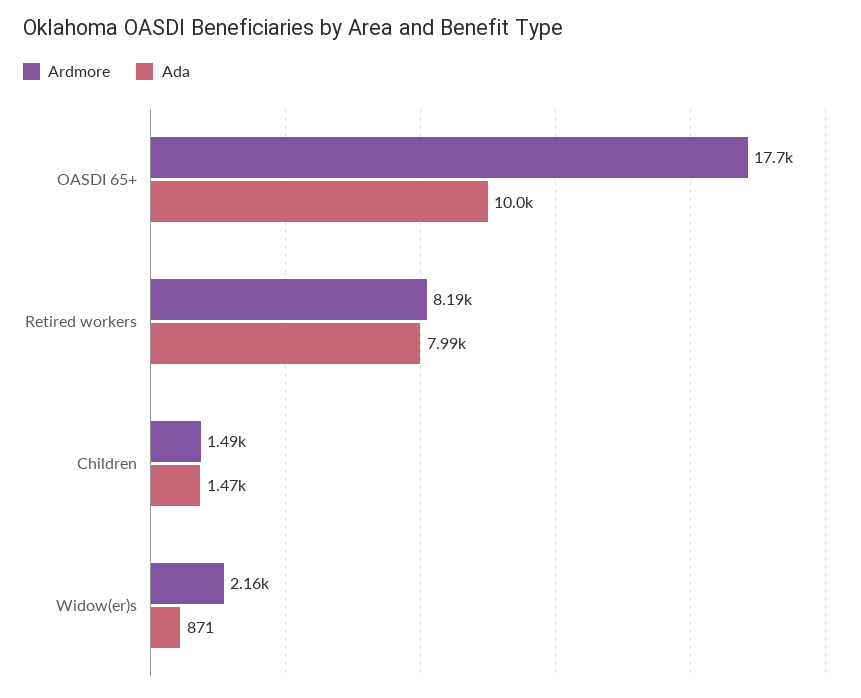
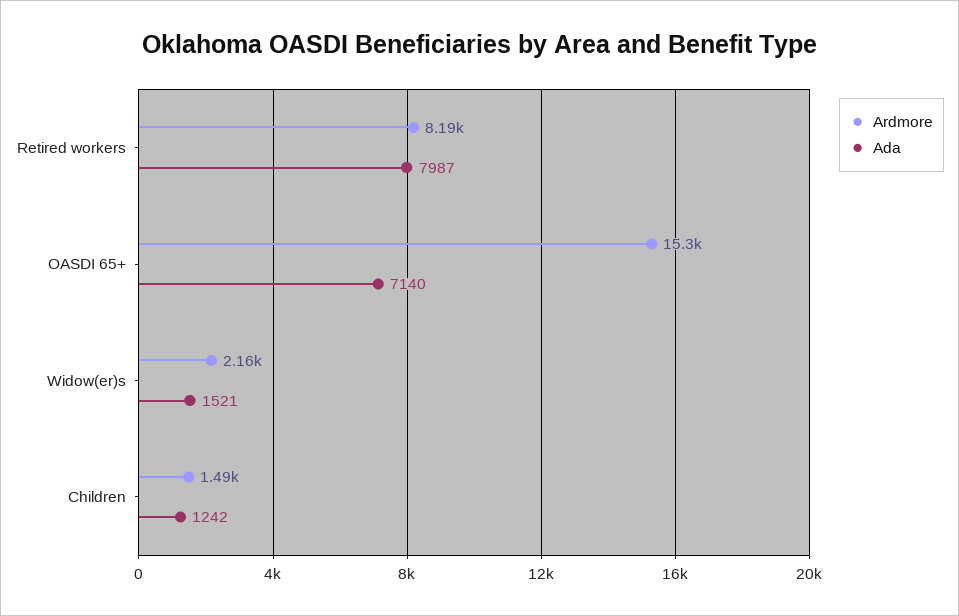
Ardmore, OASDI 65+: 17700 -> 15300
Ada, OASDI 65+: 10000 -> 7140
Ada, Children: 1470 -> 1242
Ada, Widow(er)s: 871 -> 1521

